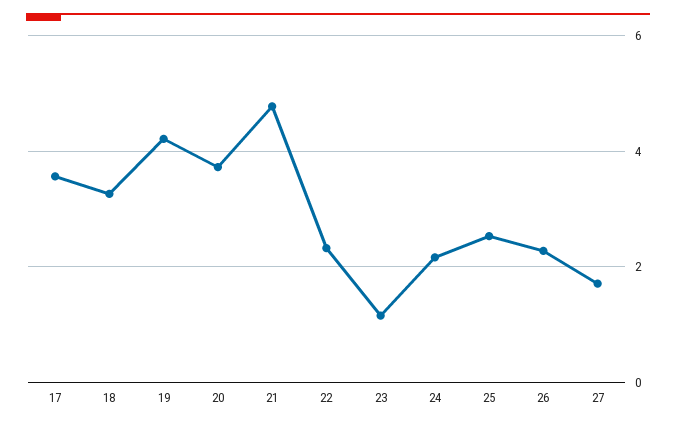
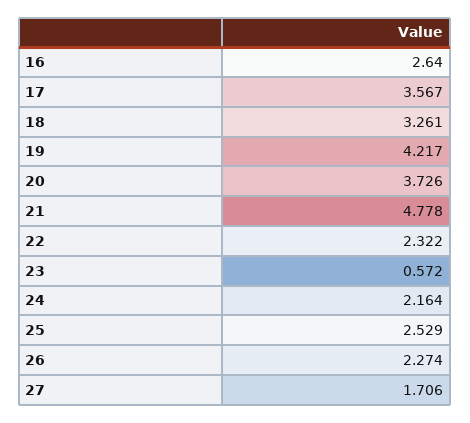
23: 1.2 -> 0.572
16: none -> 2.64

